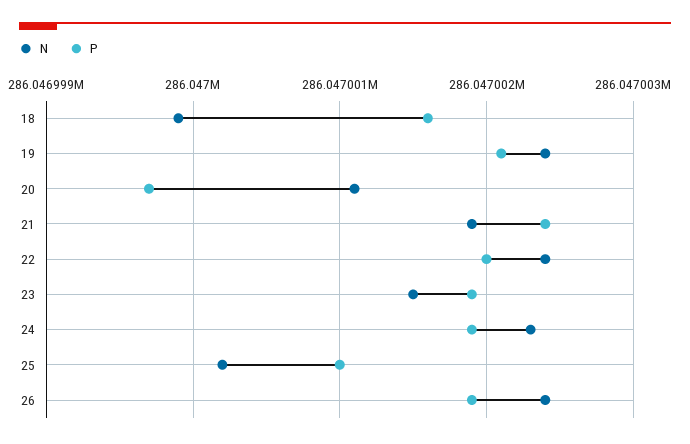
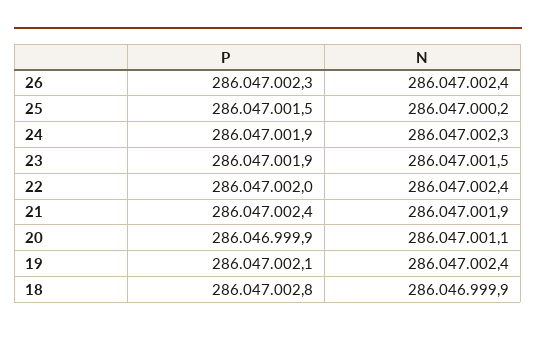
P, 18: 286047001.6 -> 286047002.8
P, 20: 286046999.7 -> 286046999.9
P, 25: 286047001 -> 286047001.5
P, 26: 286047001.9 -> 286047002.3

